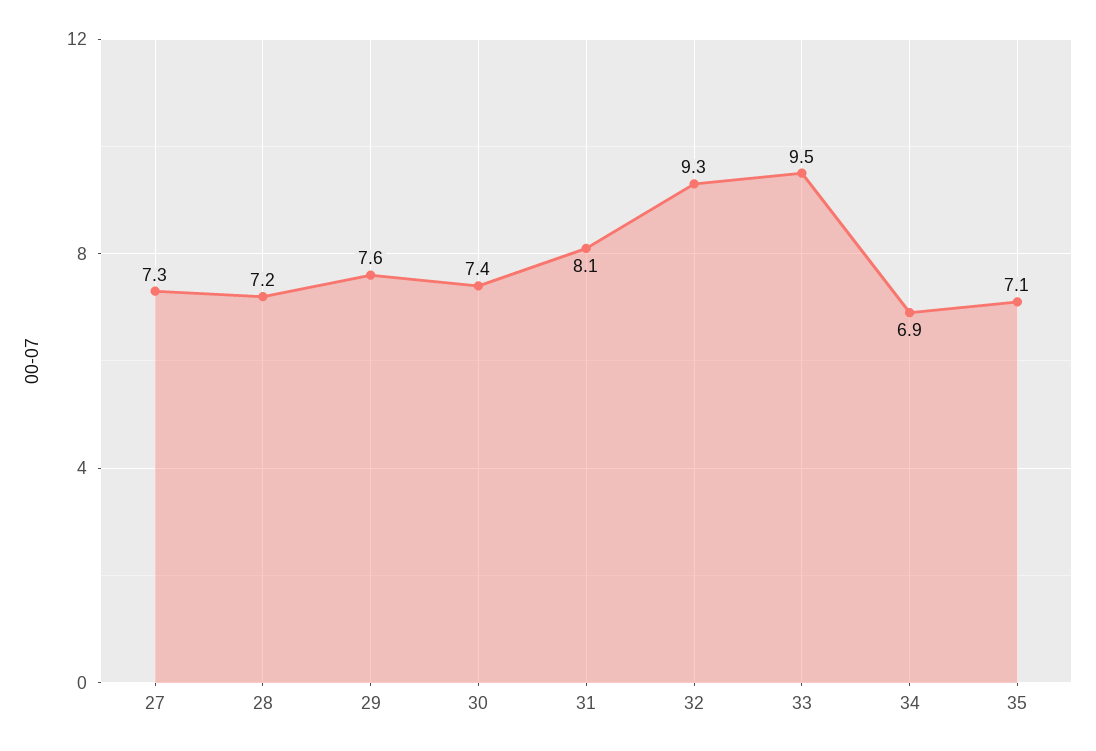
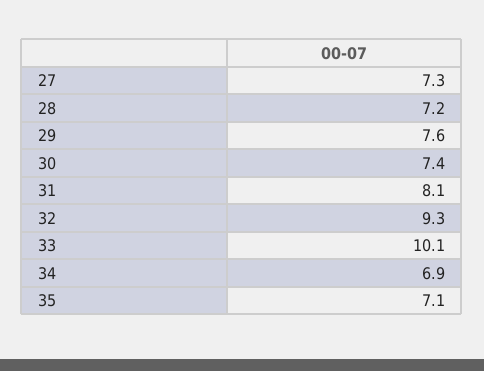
33: 9.5 -> 10.1

